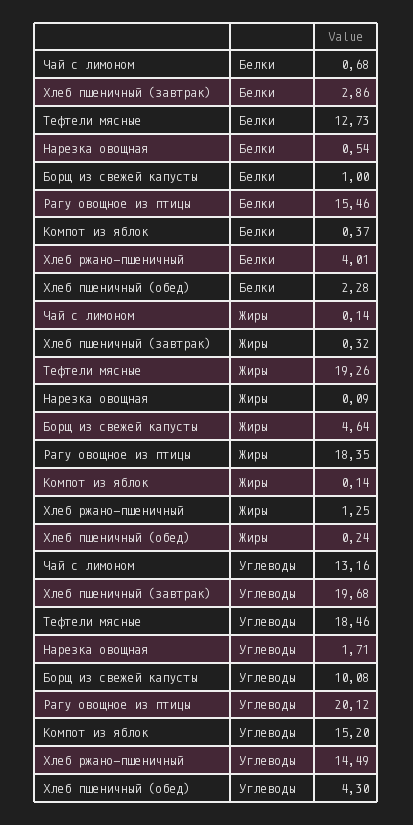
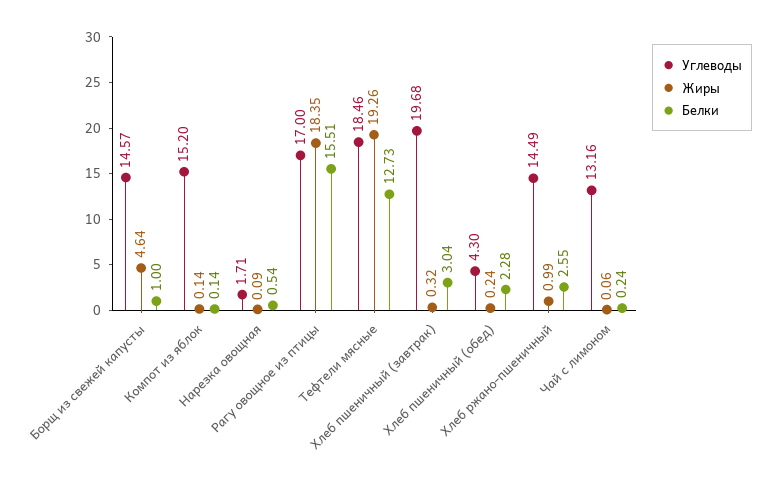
Белки, Чай с лимоном: 0.68 -> 0.24
Белки, Хлеб пшеничный (завтрак): 2.86 -> 3.04
Белки, Рагу овощное из птицы: 15.46 -> 15.51
Белки, Компот из яблок: 0.37 -> 0.14
Белки, Хлеб ржано-пшеничный: 4.01 -> 2.55
Жиры, Чай с лимоном: 0.14 -> 0.06
Жиры, Хлеб ржано-пшеничный: 1.25 -> 0.99
Углеводы, Борщ из свежей капусты: 10.08 -> 14.57
Углеводы, Рагу овощное из птицы: 20.12 -> 17

